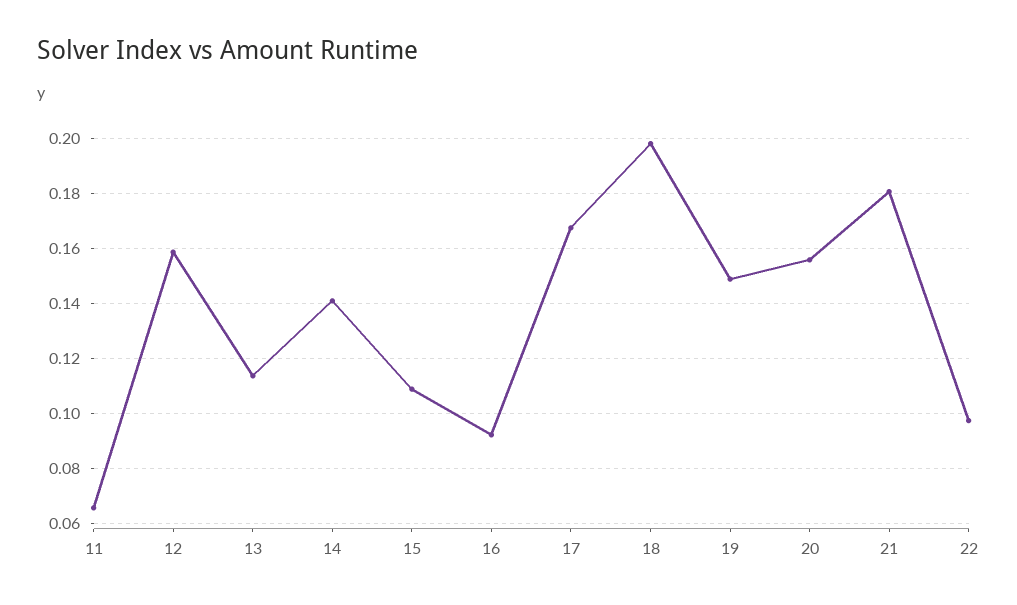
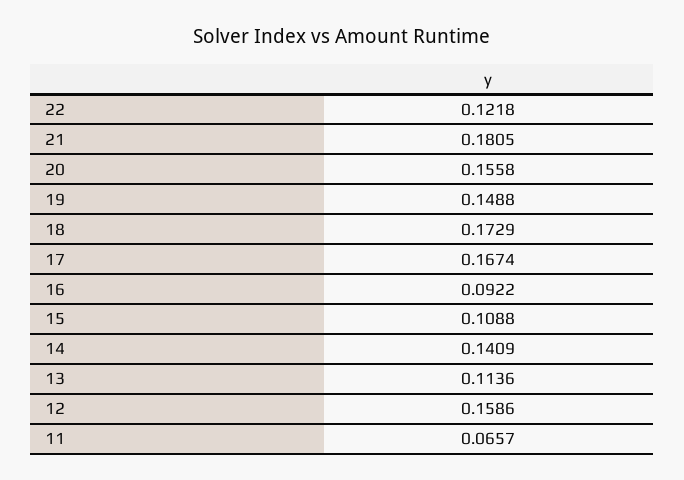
18: 0.1975 -> 0.1729
22: 0.0975 -> 0.1218

